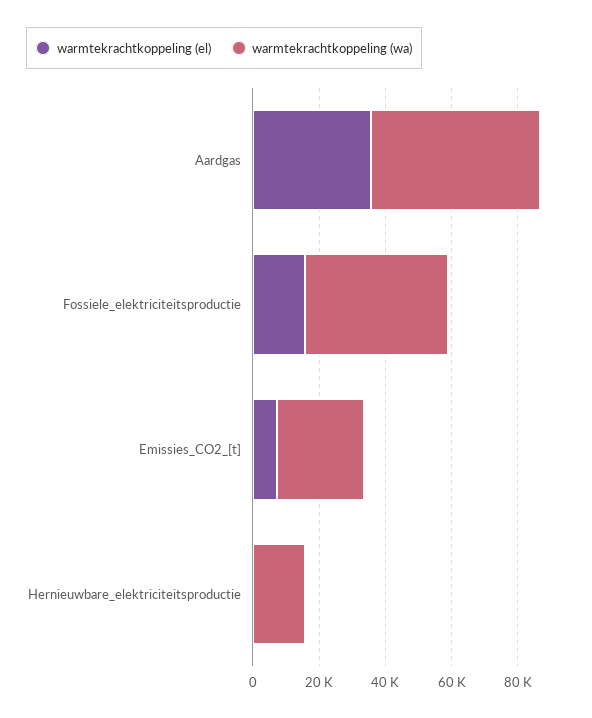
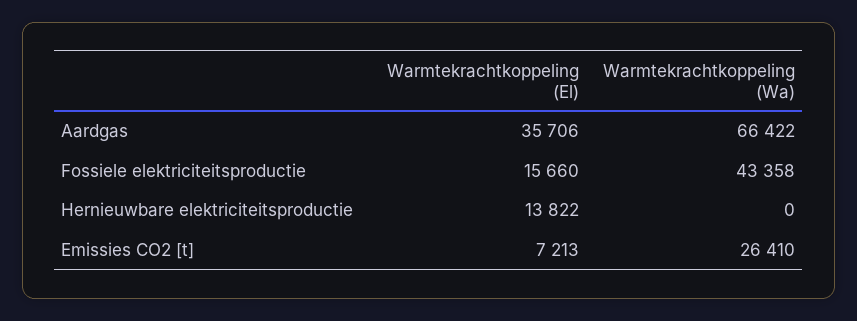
warmtekrachtkoppeling (wa), Aardgas: 50000 -> 66422
warmtekrachtkoppeling (el), Hernieuwbare_elektriciteitsproductie: 0 -> 13822
warmtekrachtkoppeling (wa), Hernieuwbare_elektriciteitsproductie: 15000 -> 0

